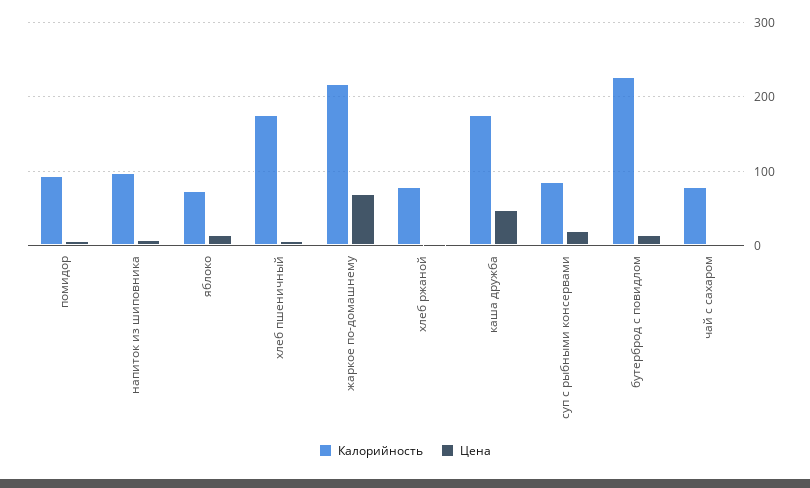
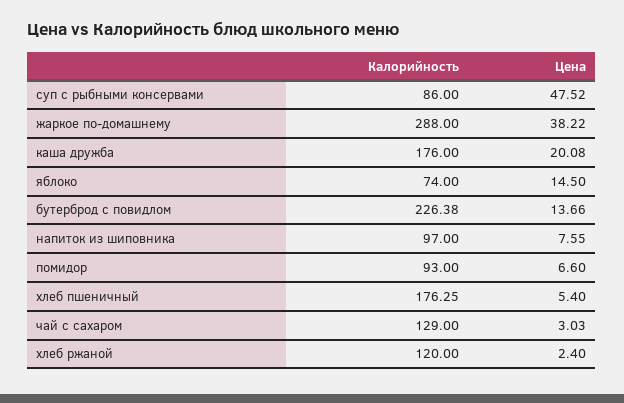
Калорийность, жаркое по-домашнему: 220 -> 288
Цена, жаркое по-домашнему: 70 -> 38.22
Калорийность, хлеб ржаной: 80 -> 120
Цена, каша дружба: 50 -> 20.08
Цена, суп с рыбными консервами: 20 -> 47.52
Калорийность, чай с сахаром: 80 -> 129

